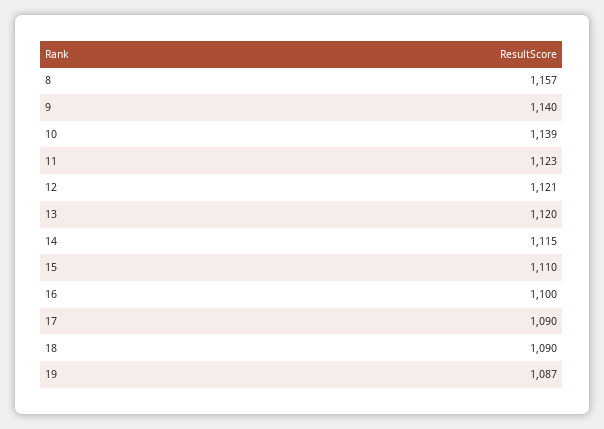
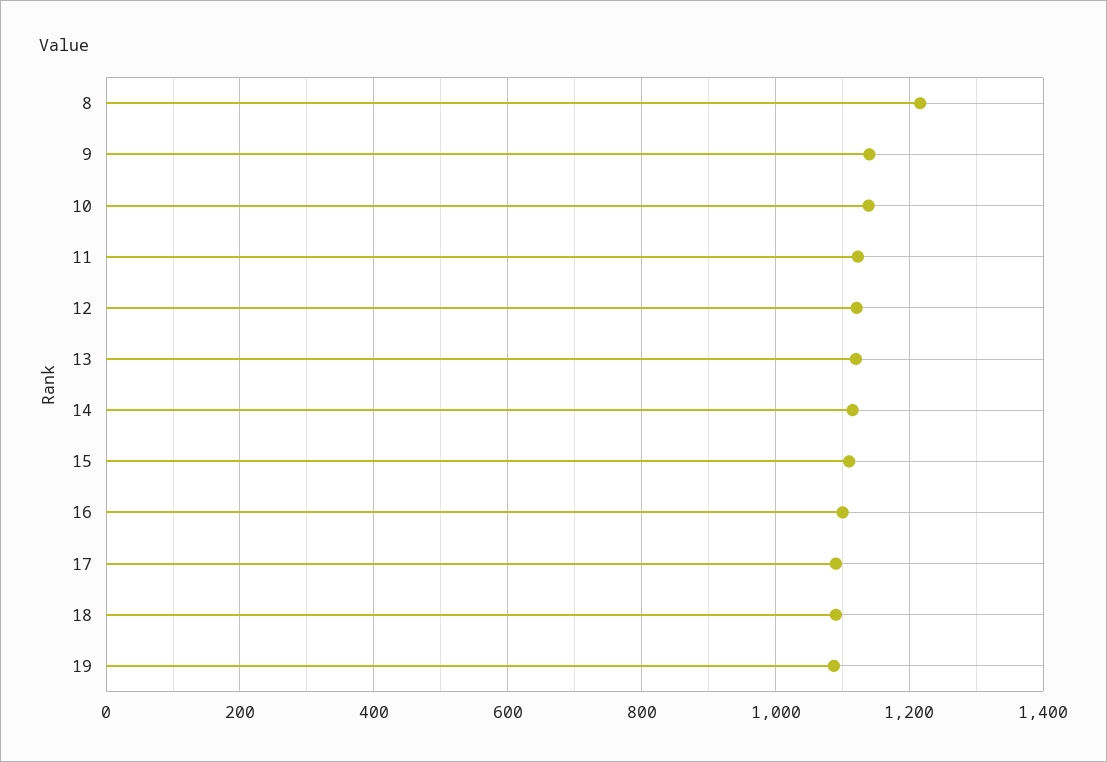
8: 1157 -> 1220

